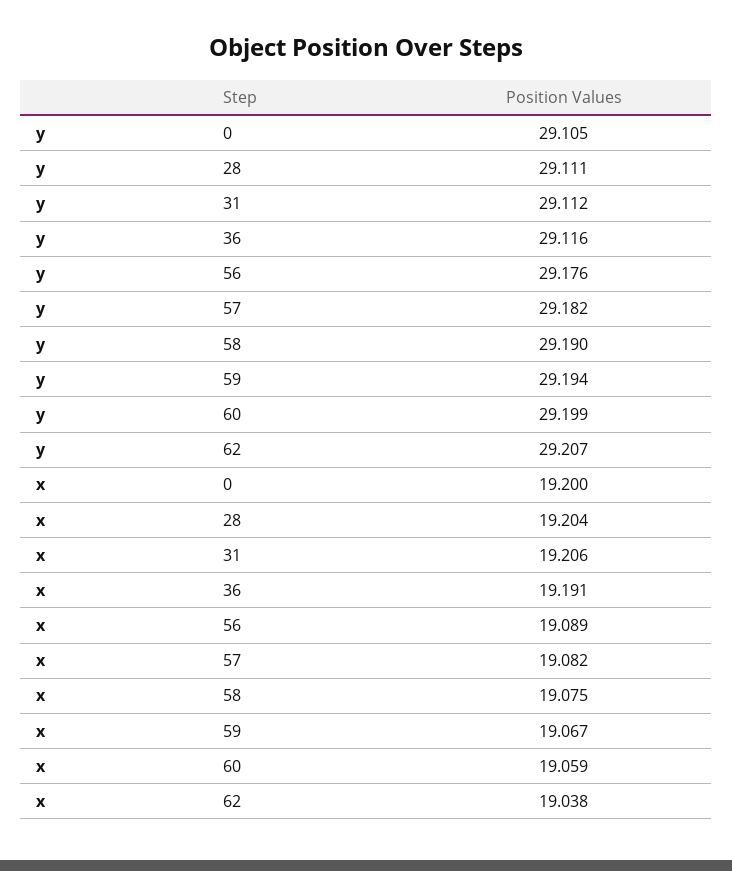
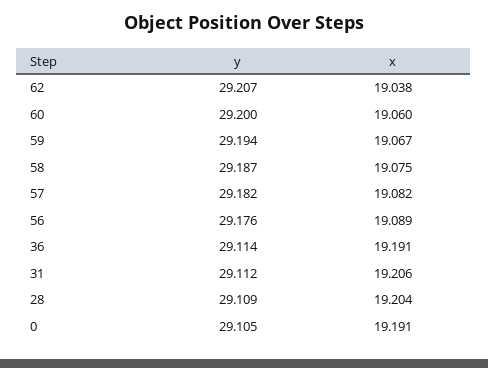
y, 28: 29.111 -> 29.109
y, 36: 29.116 -> 29.114
y, 58: 29.19 -> 29.187
y, 60: 29.199 -> 29.2
x, 0: 19.2 -> 19.191
x, 60: 19.059 -> 19.06

